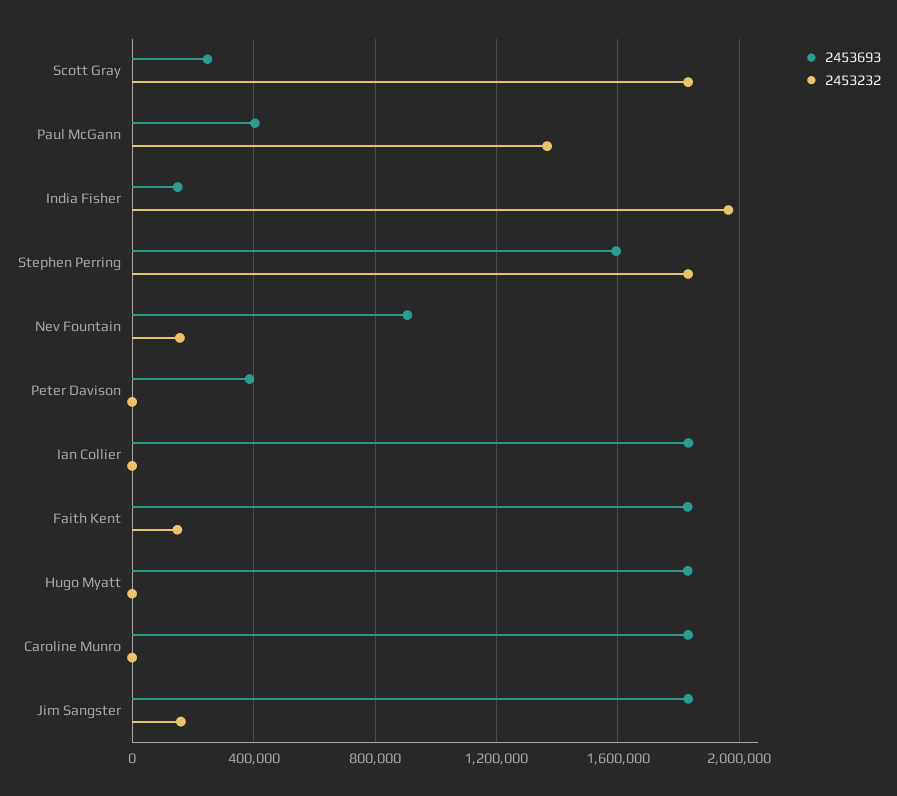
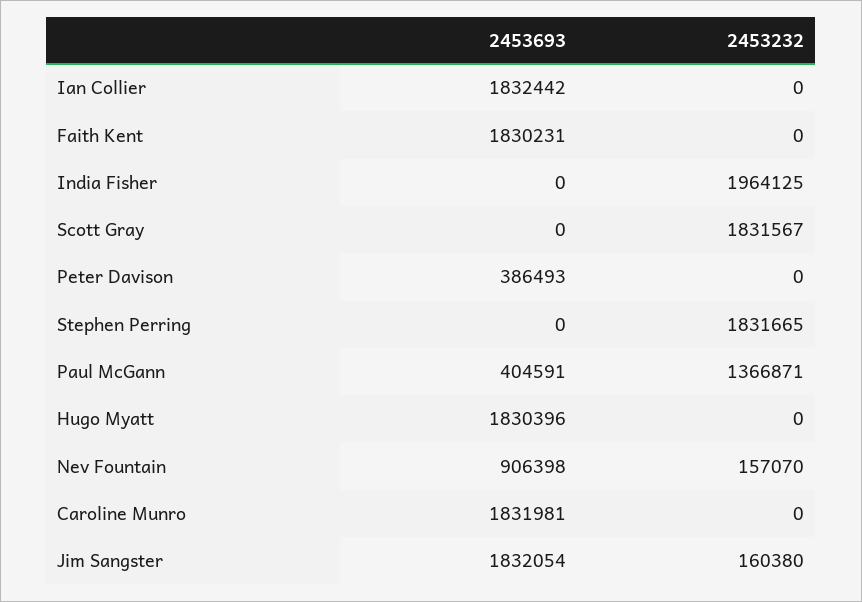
2453693, Scott Gray: 250000 -> 0
2453693, India Fisher: 150000 -> 0
2453693, Stephen Perring: 1600000 -> 0
2453232, Faith Kent: 150000 -> 0

